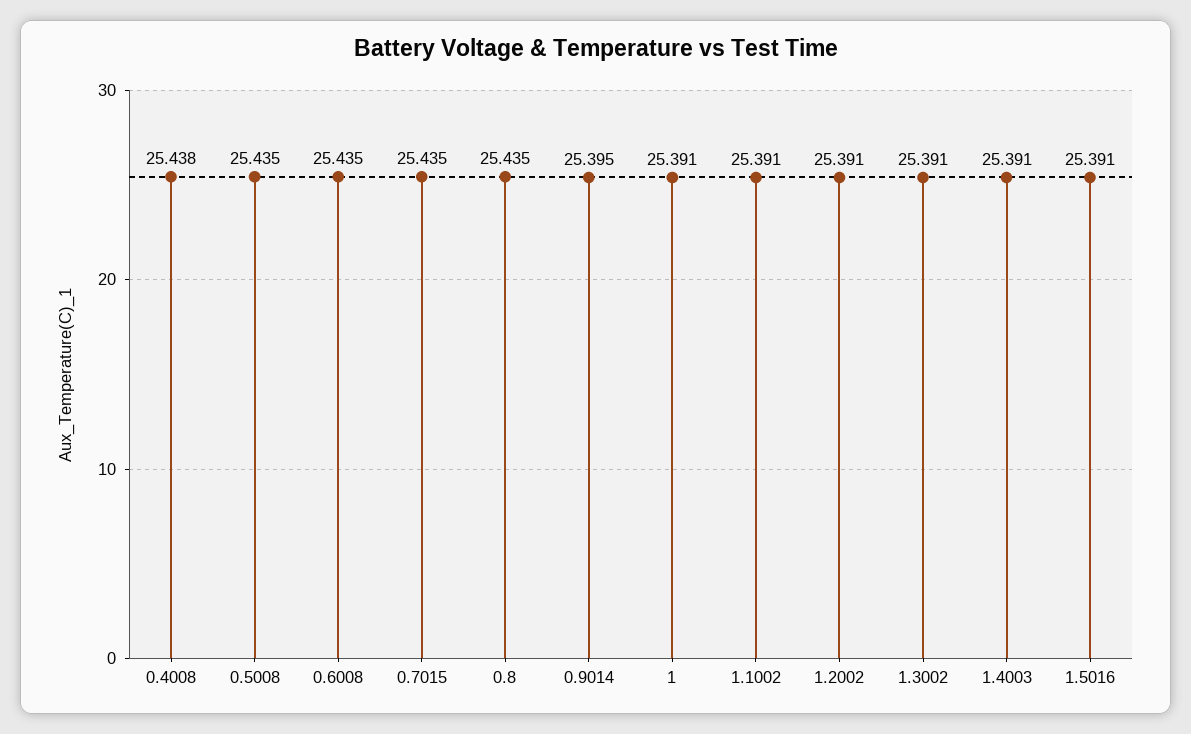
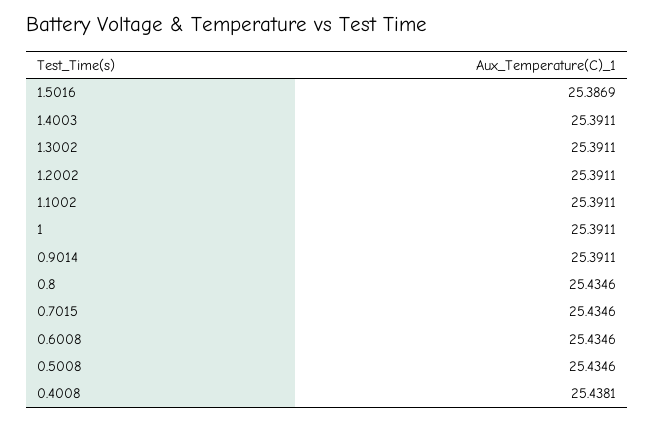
0.9014: 25.395 -> 25.3911
1.5016: 25.391 -> 25.3869

